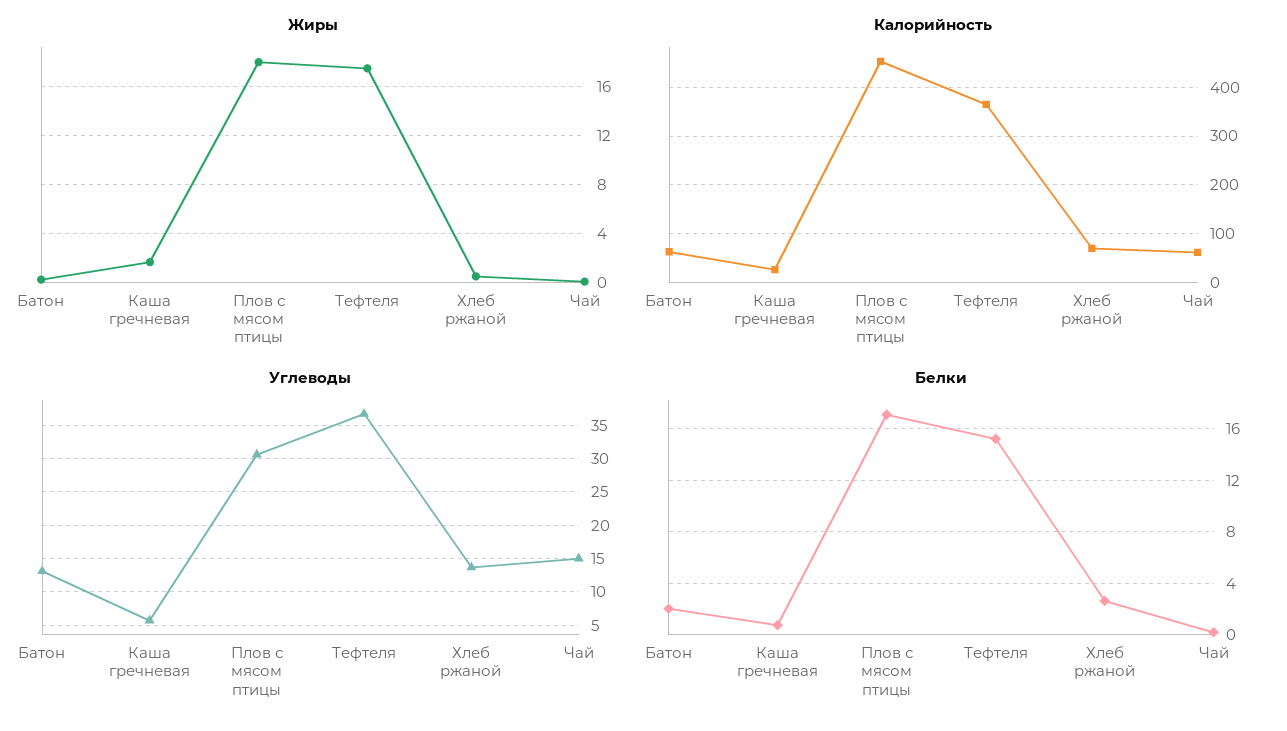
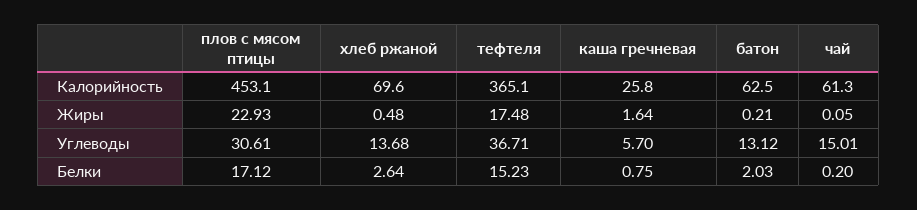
Жиры, Плов с мясом птицы: 18 -> 22.93

